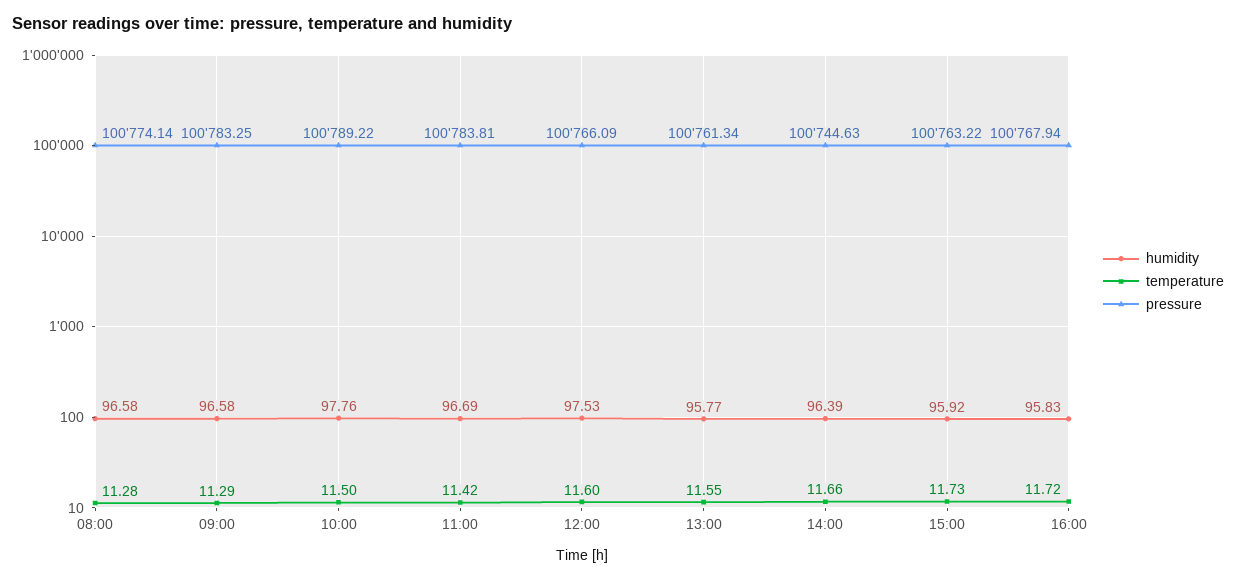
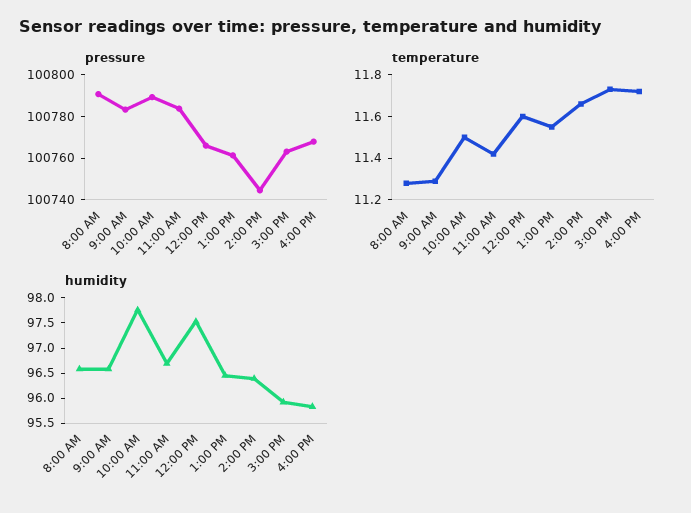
pressure, 08:00: 100774.14 -> 100790
humidity, 13:00: 95.77 -> 96.5

